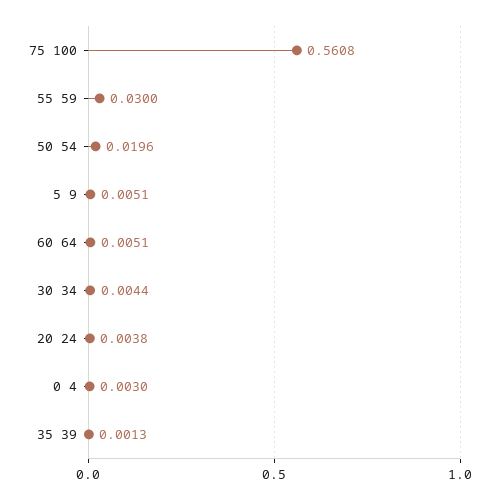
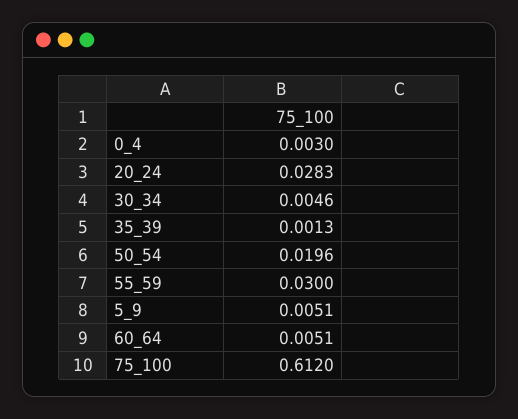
75 100: 0.5608 -> 0.612
30 34: 0.0044 -> 0.0046
20 24: 0.0038 -> 0.0283

